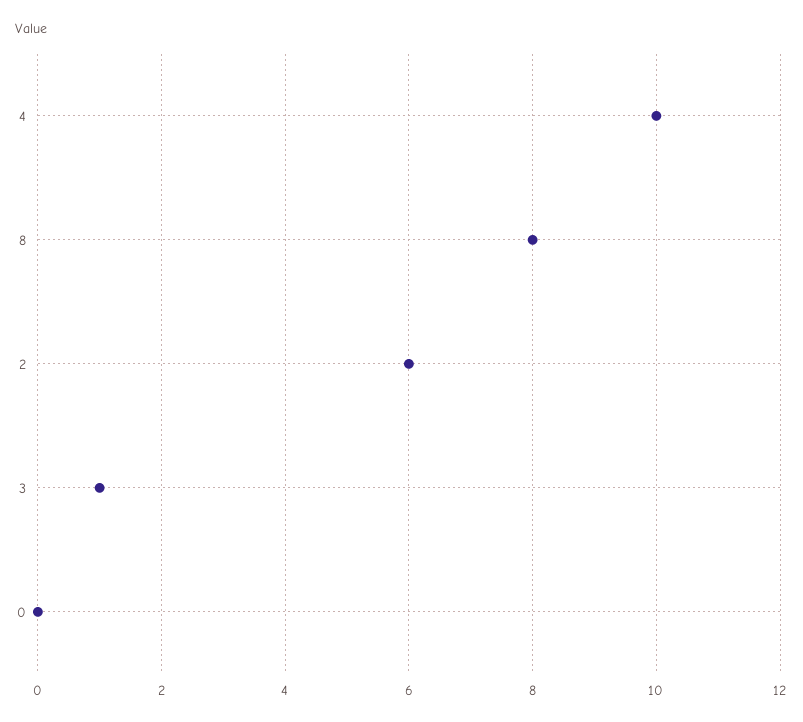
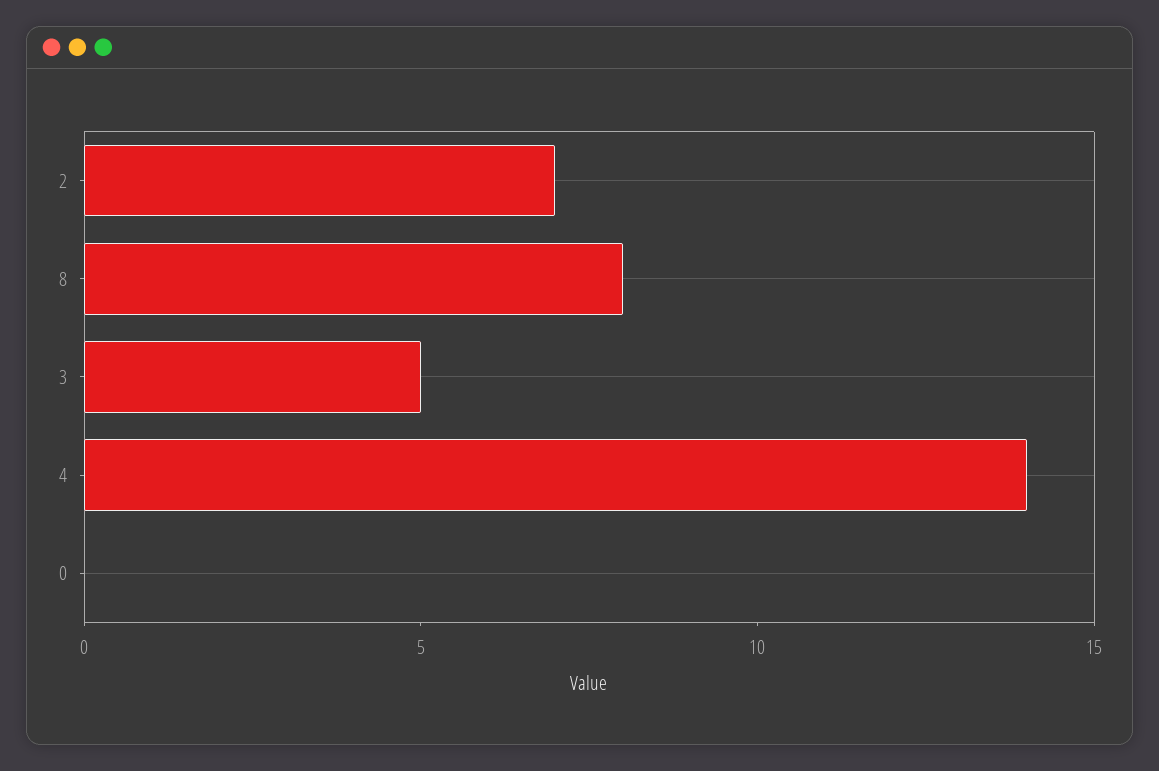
4: 10 -> 14
2: 6 -> 7
3: 1 -> 5

